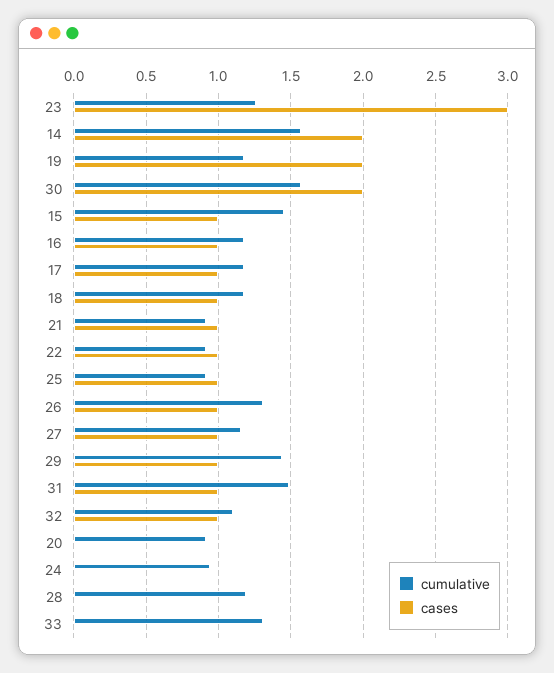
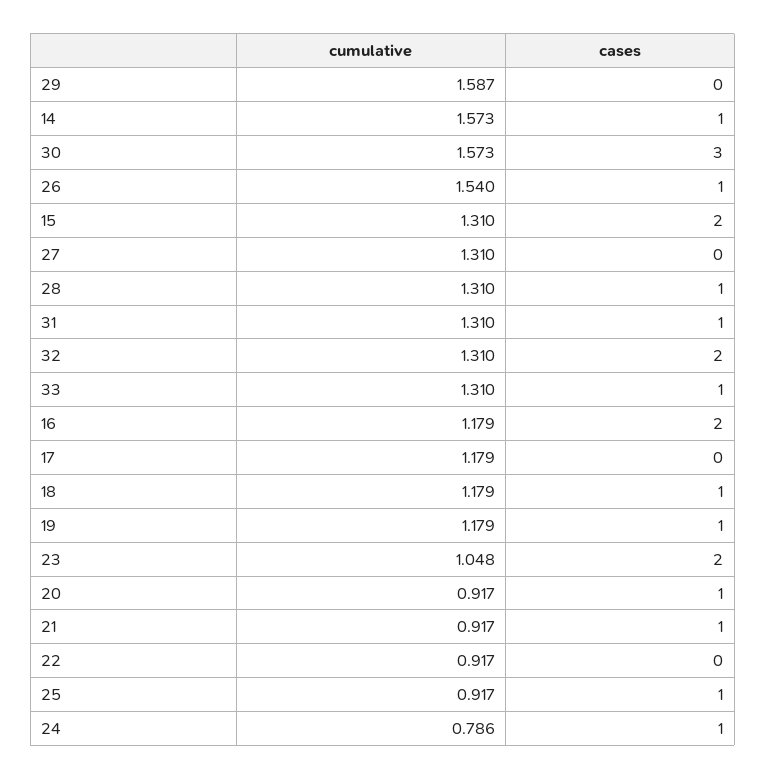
cumulative, 23: 1.25 -> 1.048
cases, 23: 3 -> 2
cases, 14: 2 -> 1
cases, 19: 2 -> 1
cases, 30: 2 -> 3
cumulative, 15: 1.45 -> 1.31
cases, 15: 1 -> 2
cases, 16: 1 -> 2
cases, 17: 1 -> 0
cases, 22: 1 -> 0
cumulative, 26: 1.3 -> 1.54
cumulative, 27: 1.15 -> 1.31
cases, 27: 1 -> 0
cumulative, 29: 1.45 -> 1.587
cases, 29: 1 -> 0
cumulative, 31: 1.5 -> 1.31
cumulative, 32: 1.1 -> 1.31
cases, 32: 1 -> 2
cases, 20: 0 -> 1
cumulative, 24: 0.95 -> 0.786
cases, 24: 0 -> 1
cumulative, 28: 1.2 -> 1.31
cases, 28: 0 -> 1
cases, 33: 0 -> 1

